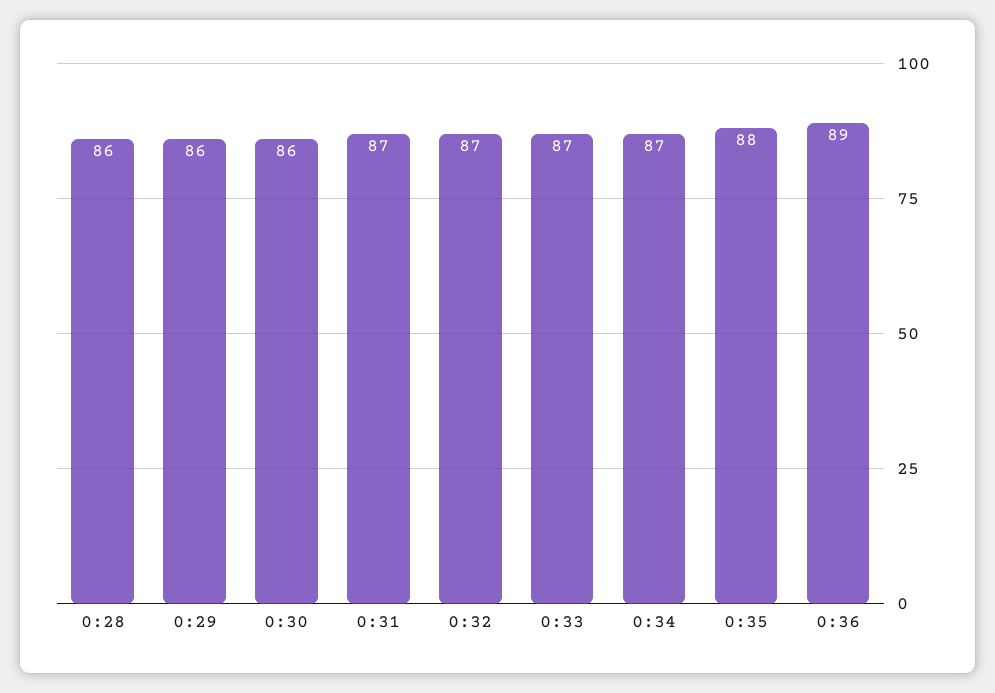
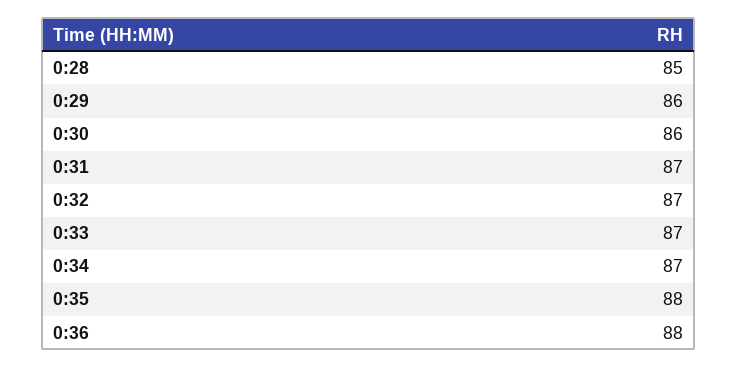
0:28: 86 -> 85
0:36: 89 -> 88

